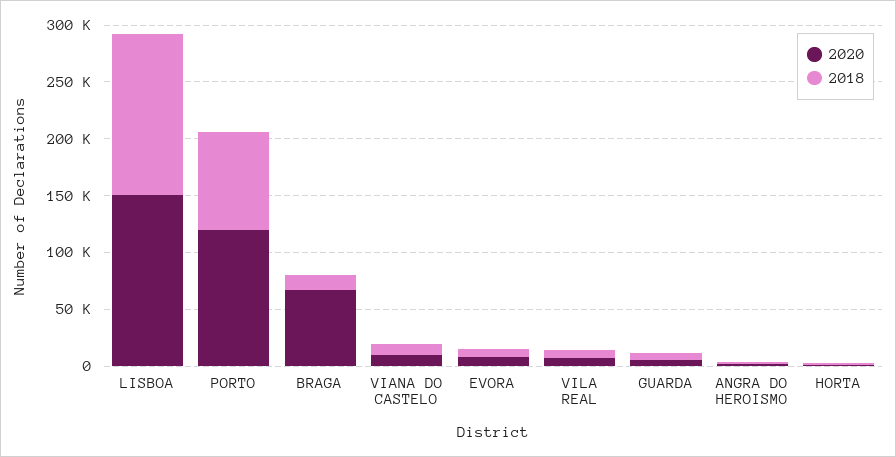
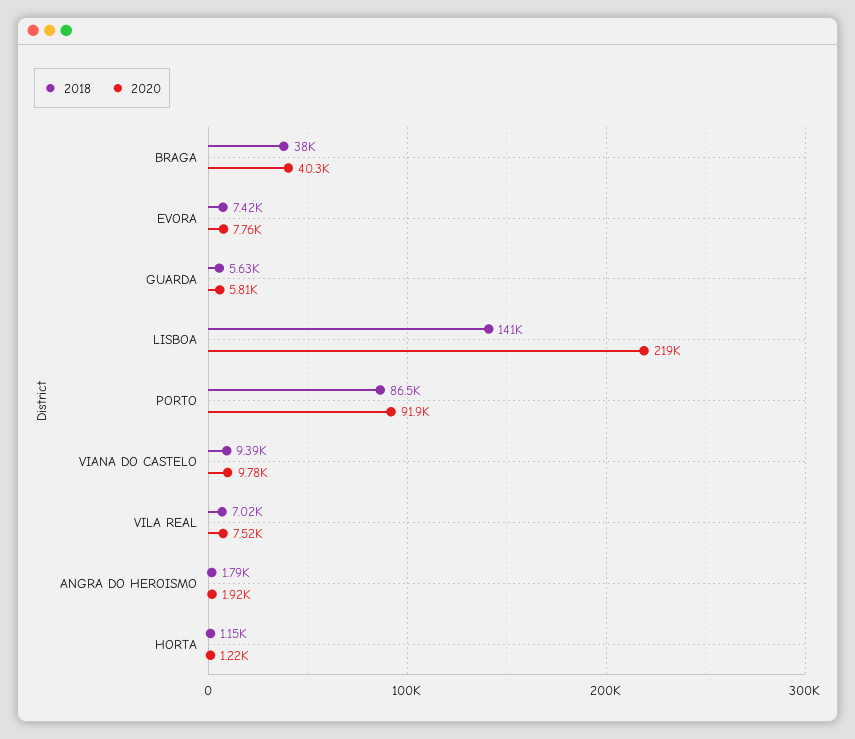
2020, LISBOA: 150000 -> 219000
2020, PORTO: 120000 -> 91900
2020, BRAGA: 70000 -> 40300
2018, BRAGA: 10000 -> 38000

